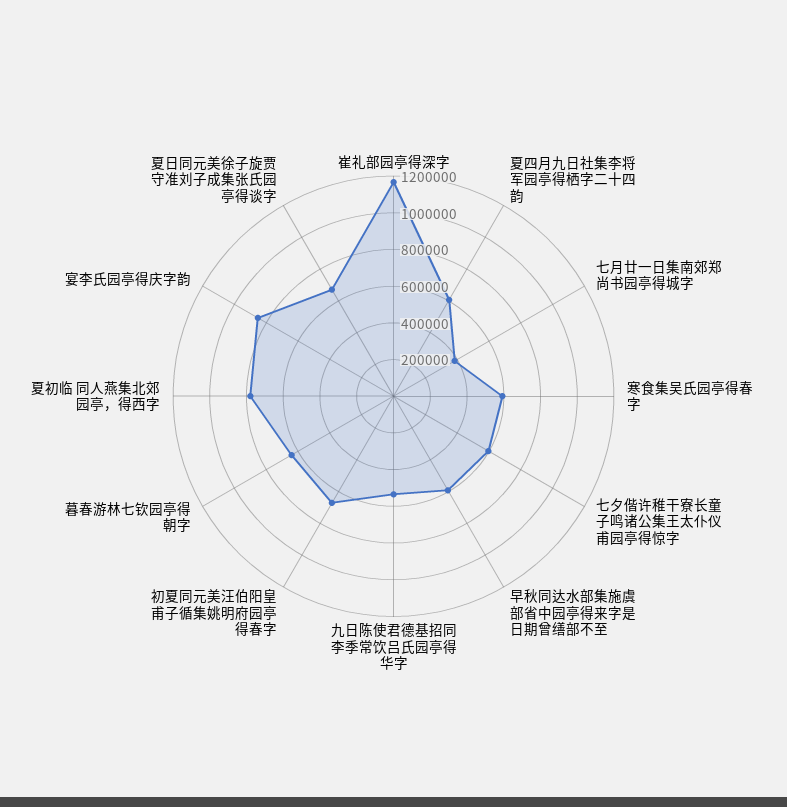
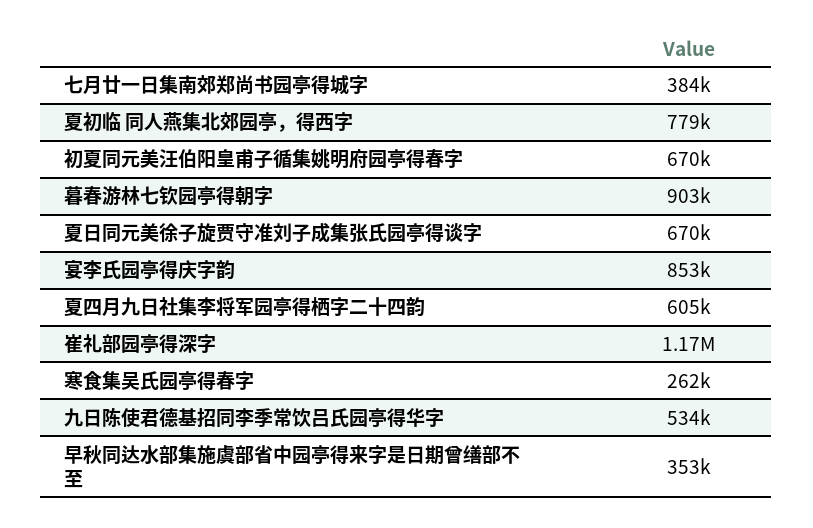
寒食集吴氏园亭得春字: 600000 -> 262000
七夕偕许稚干寮长童子鸣诸公集王太仆仪甫园亭得惊字: 600000 -> none
早秋同达水部集施虞部省中园亭得来字是日期曾缮部不至: 600000 -> 353000
暮春游林七钦园亭得朝字: 650000 -> 903000

